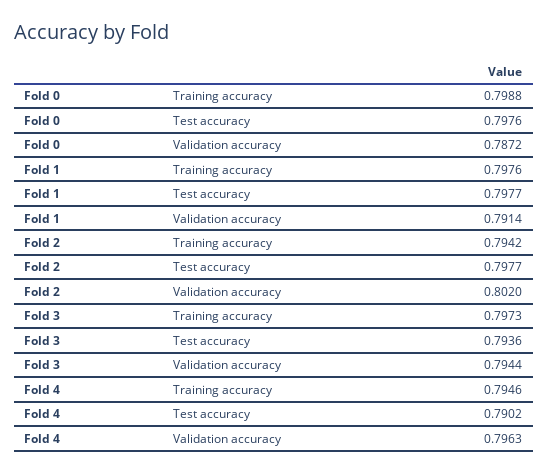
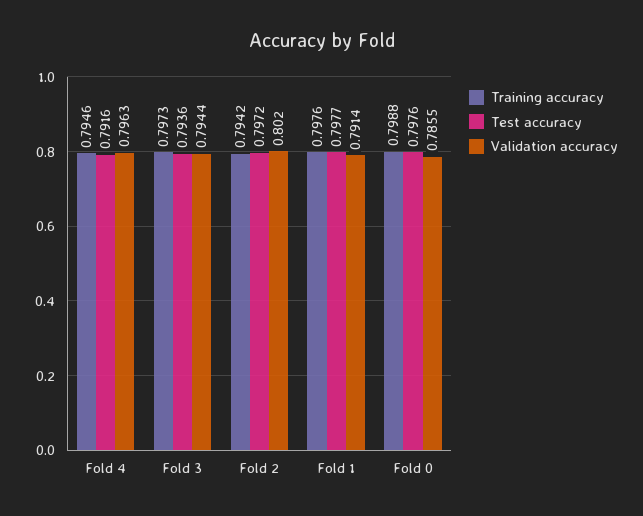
Validation accuracy, Fold 0: 0.7872 -> 0.7855
Test accuracy, Fold 2: 0.7977 -> 0.7972
Test accuracy, Fold 4: 0.7902 -> 0.7916

